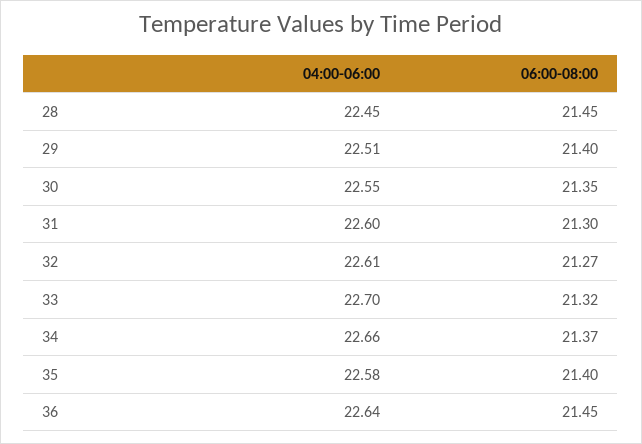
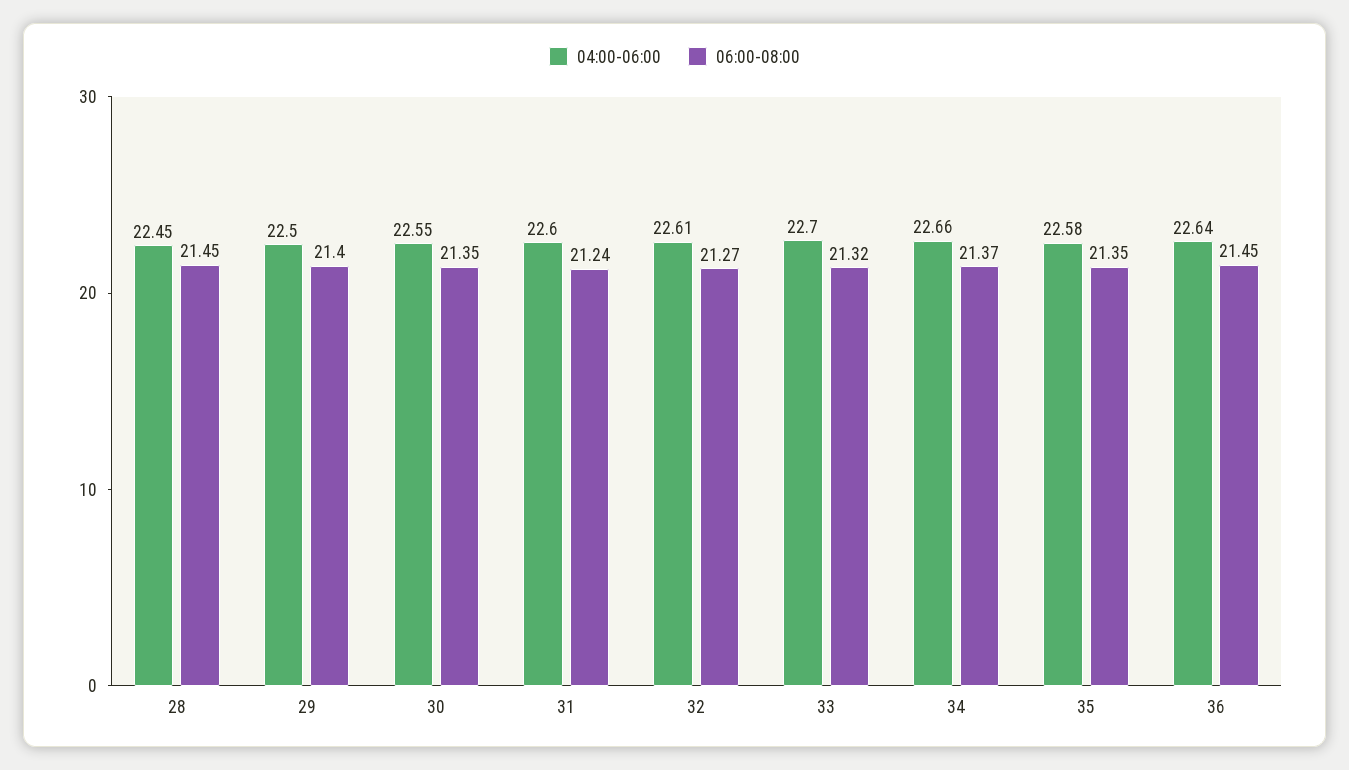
04:00-06:00, 29: 22.51 -> 22.5
06:00-08:00, 31: 21.3 -> 21.24
06:00-08:00, 35: 21.4 -> 21.35

